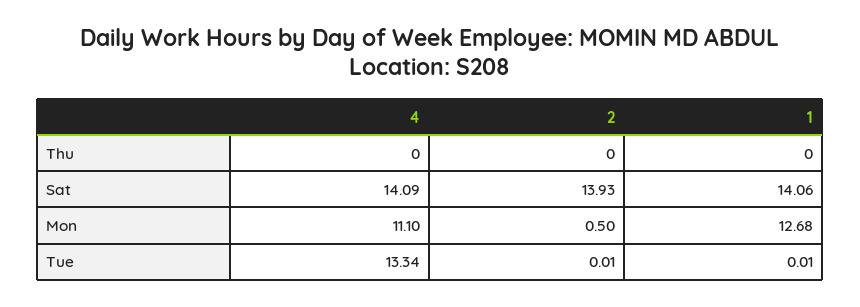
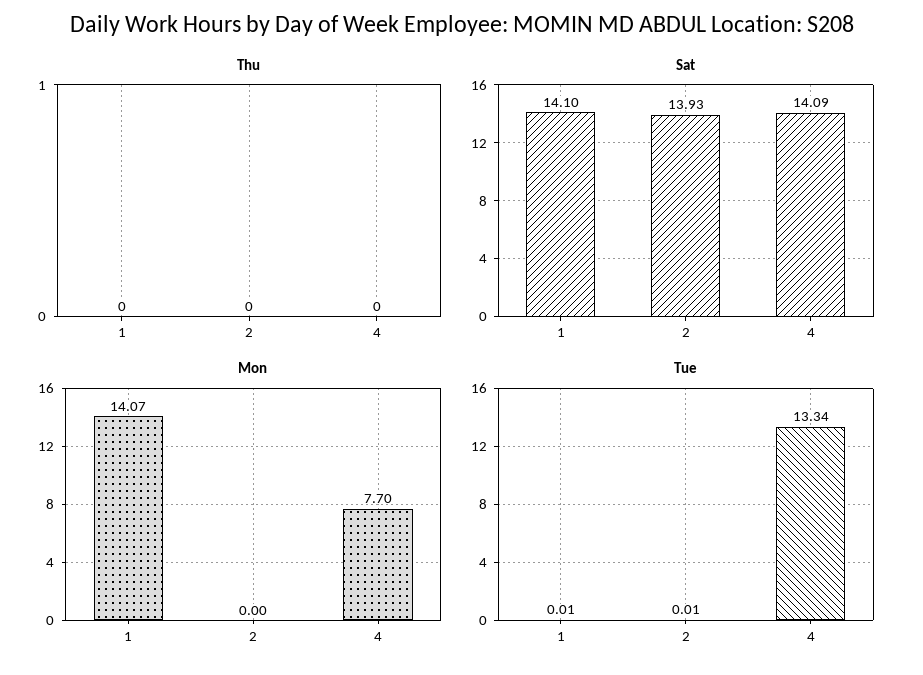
Sat, 1: 14.06 -> 14.1
Mon, 4: 11.1 -> 7.7
Mon, 2: 0.5 -> 0
Mon, 1: 12.68 -> 14.07

